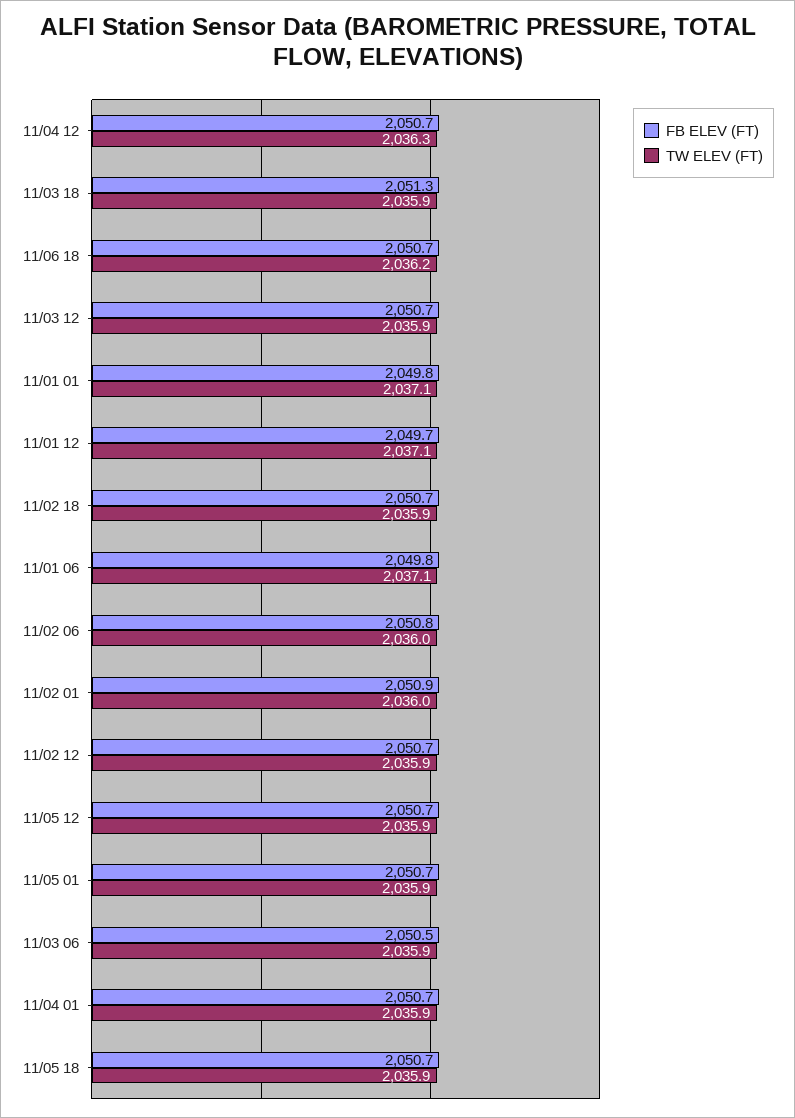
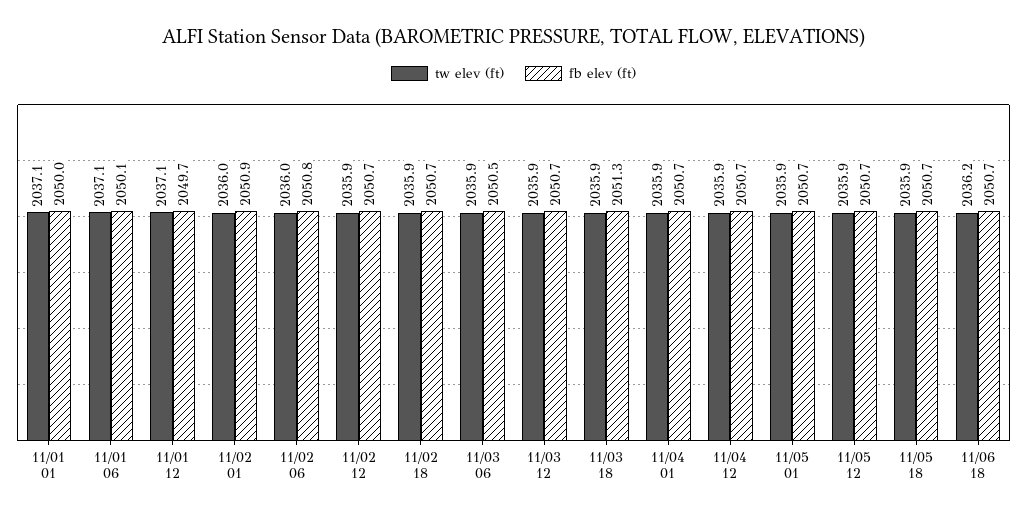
TW ELEV (FT), 11/04 12: 2036.3 -> 2035.9
FB ELEV (FT), 11/01 01: 2049.8 -> 2050
FB ELEV (FT), 11/01 06: 2049.8 -> 2050.1

